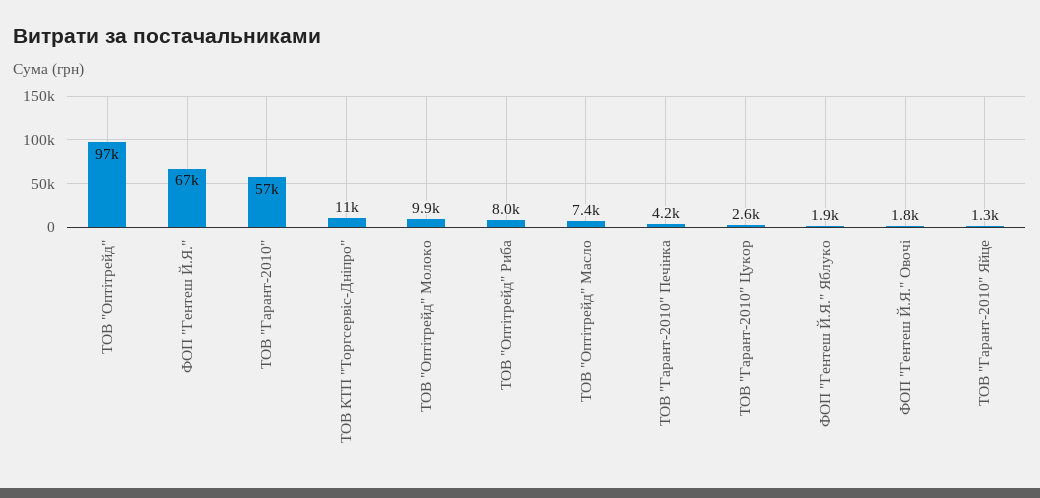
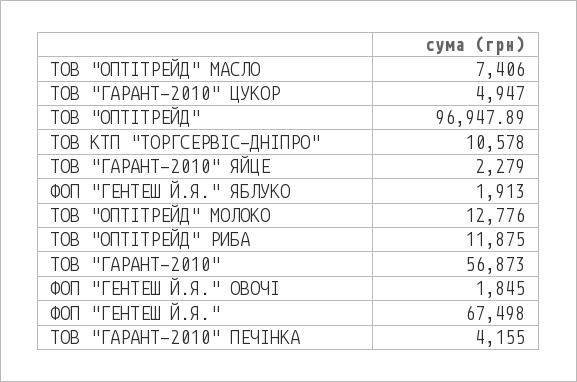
ТОВ "Оптітрейд" Молоко: 9900 -> 12776
ТОВ "Оптітрейд" Риба: 8000 -> 11875
ТОВ "Гарант-2010" Цукор: 2600 -> 4947
ТОВ "Гарант-2010" Яйце: 1300 -> 2279

